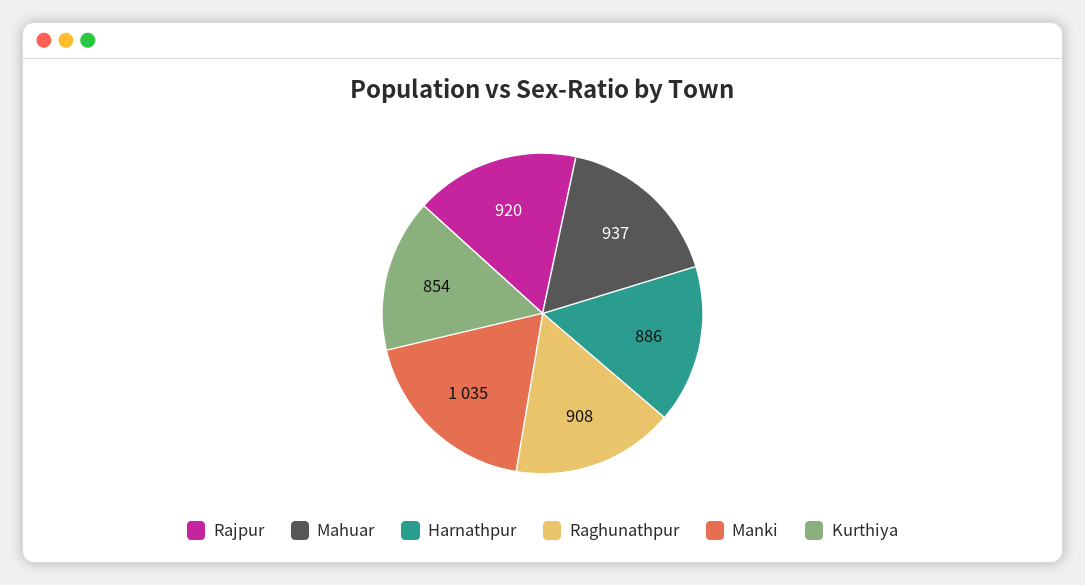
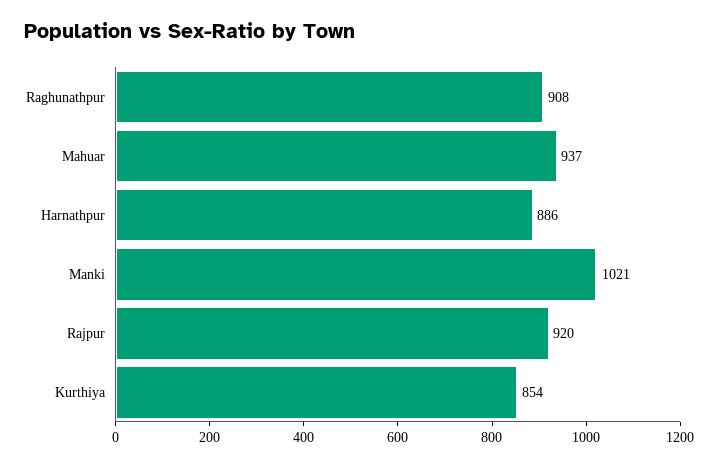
Manki: 1035 -> 1021

